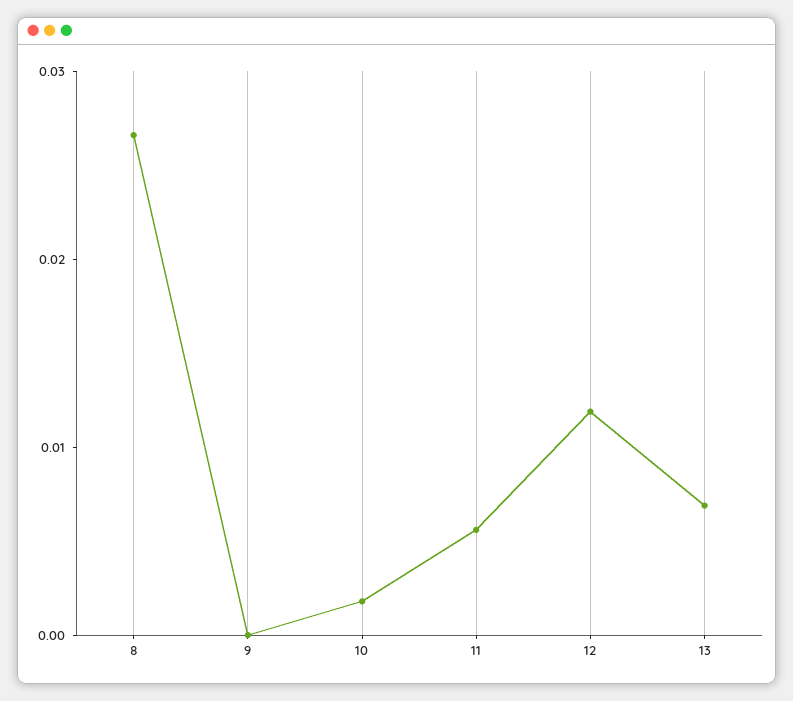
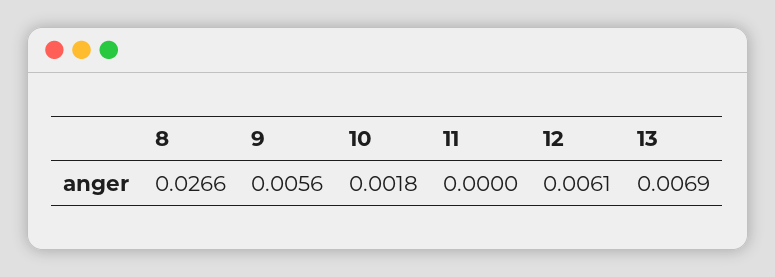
9: 0 -> 0.0056
11: 0.006 -> 0
12: 0.012 -> 0.0061

